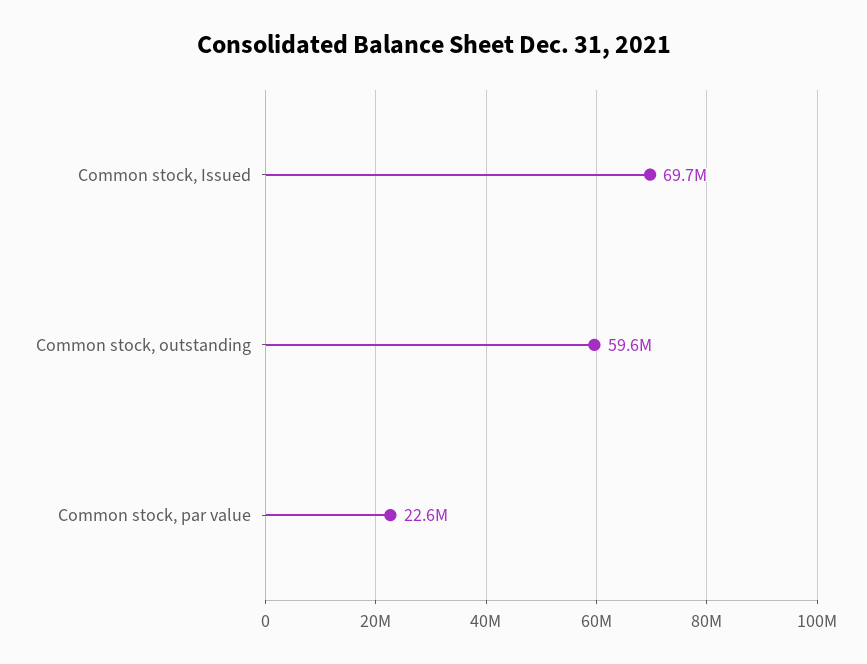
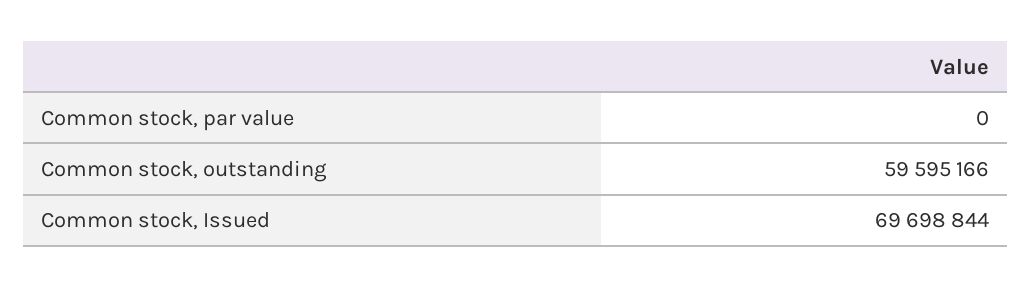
Common stock, par value: 22600000 -> 0

